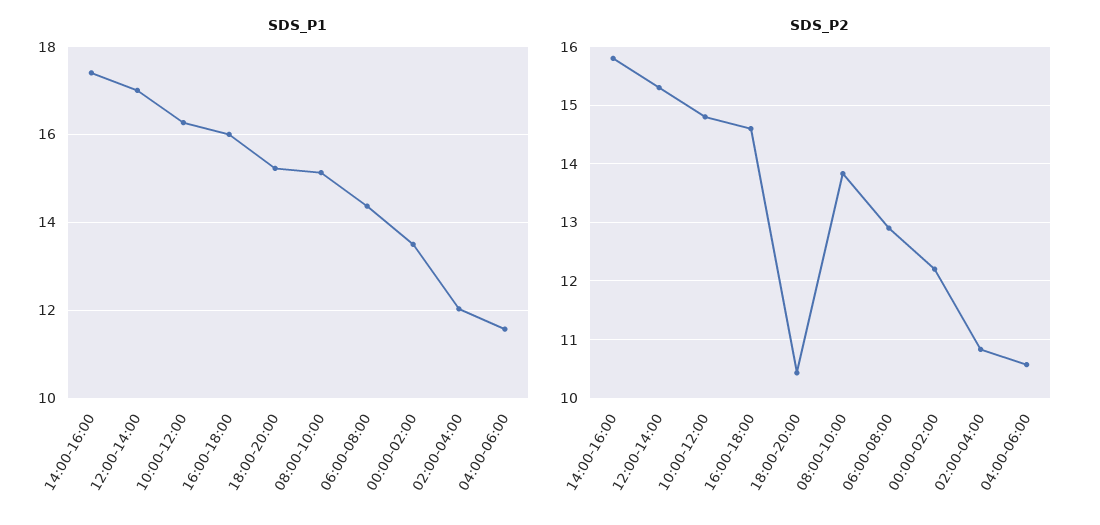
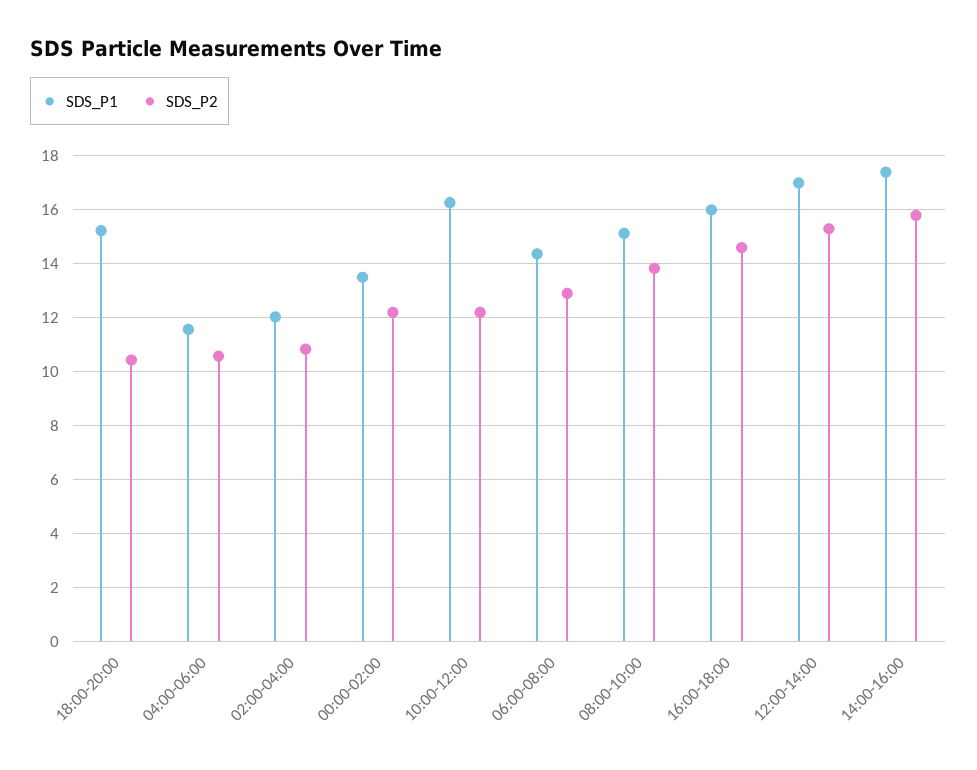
SDS_P2, 10:00-12:00: 14.8 -> 12.25

